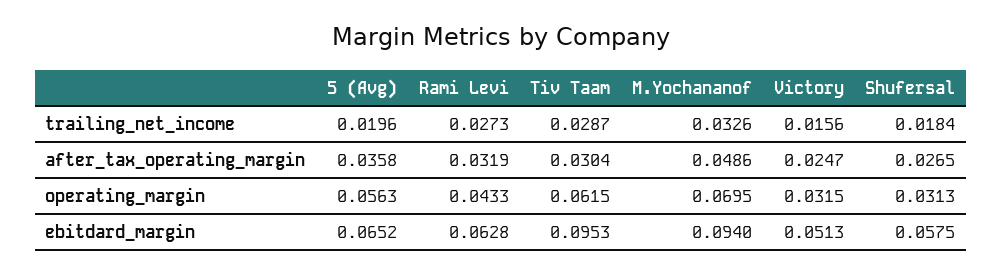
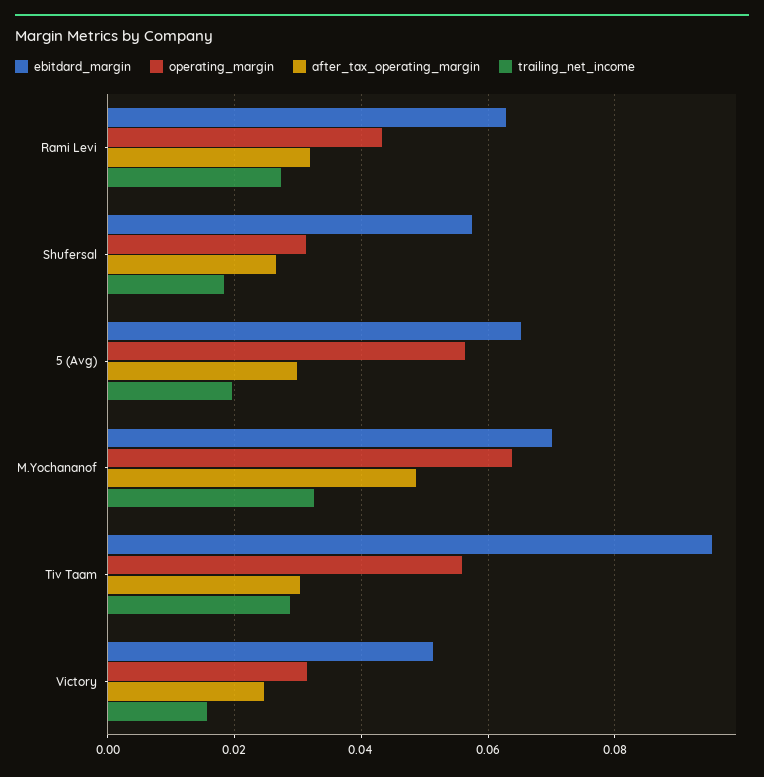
after_tax_operating_margin, 5 (Avg): 0.0358 -> 0.03
operating_margin, Tiv Taam: 0.0615 -> 0.056
operating_margin, M.Yochananof: 0.0695 -> 0.064
ebitdard_margin, M.Yochananof: 0.094 -> 0.07

